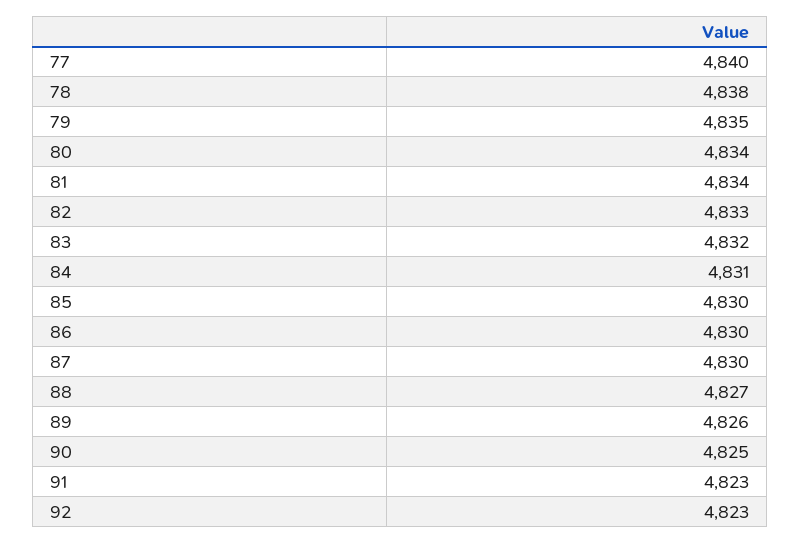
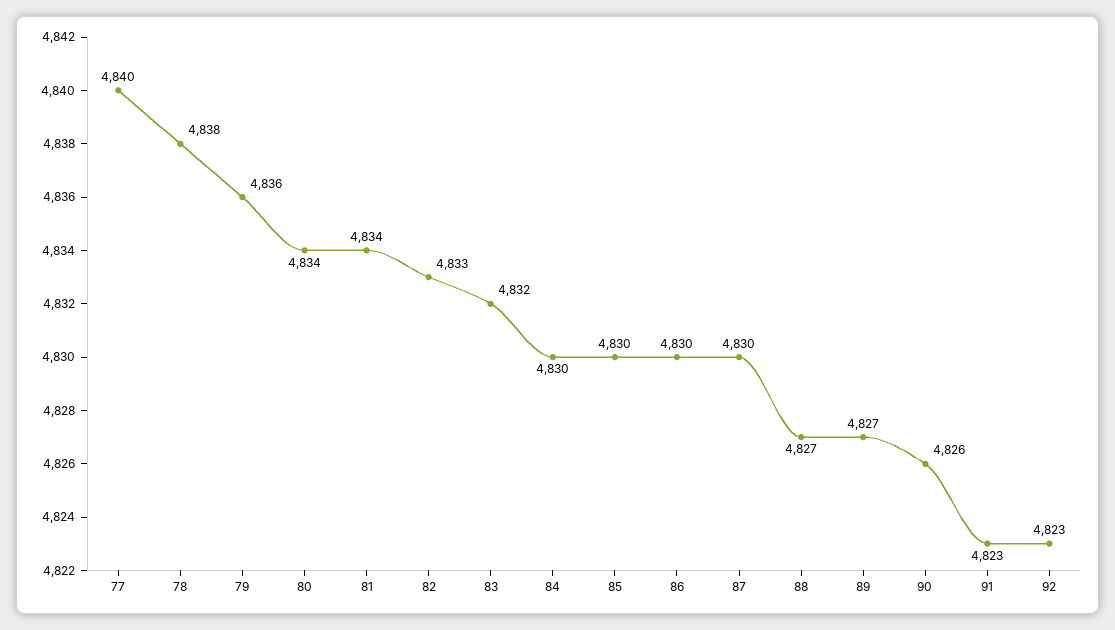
79: 4835 -> 4836
84: 4831 -> 4830
89: 4826 -> 4827
90: 4825 -> 4826

